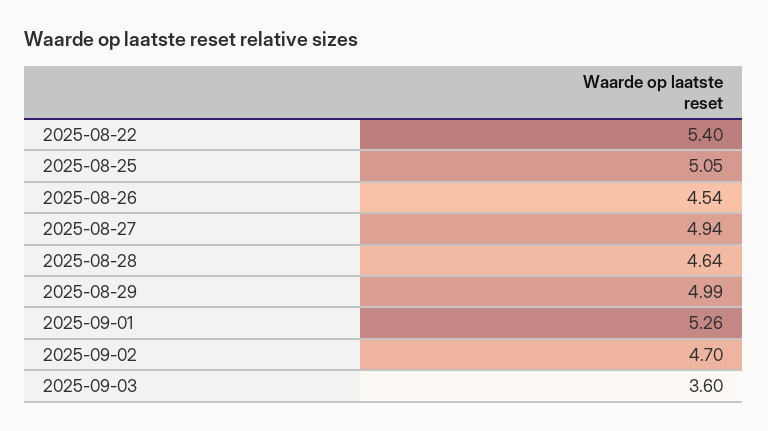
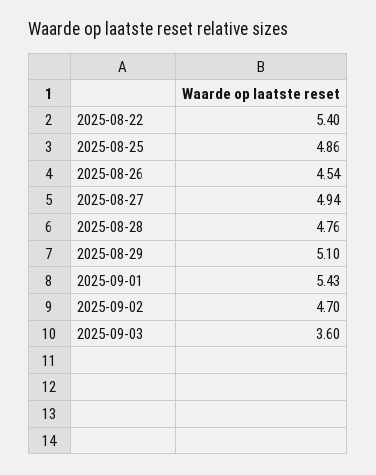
2025-08-25: 5.05 -> 4.86
2025-08-28: 4.64 -> 4.76
2025-08-29: 4.99 -> 5.1
2025-09-01: 5.26 -> 5.43

